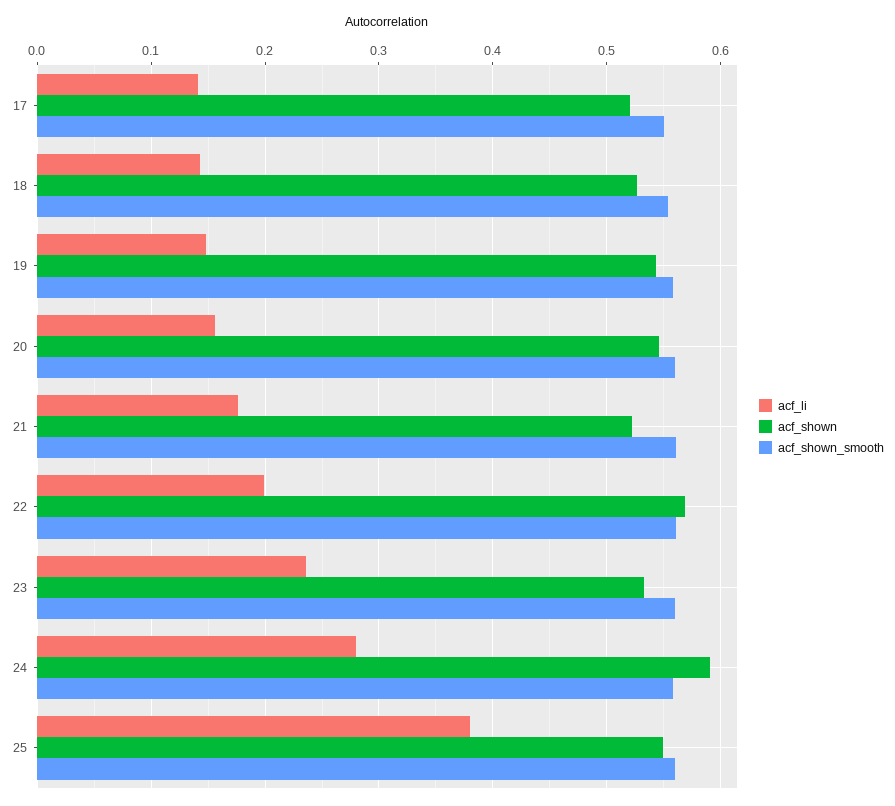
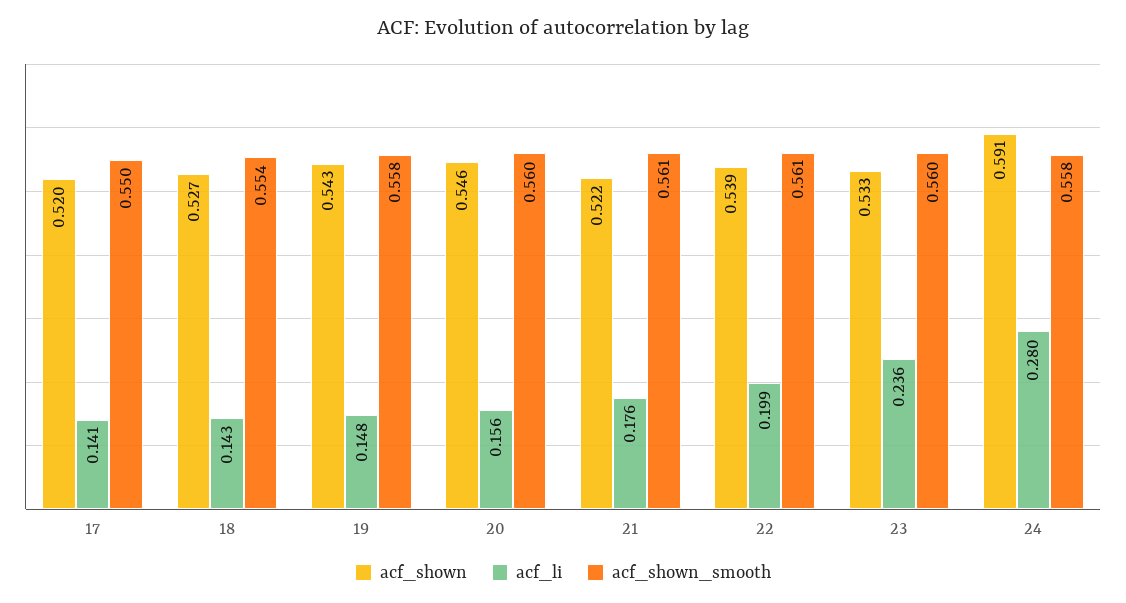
acf_shown, 22: 0.57 -> 0.539
acf_li, 25: 0.38 -> none
acf_shown, 25: 0.55 -> none
acf_shown_smooth, 25: 0.56 -> none

